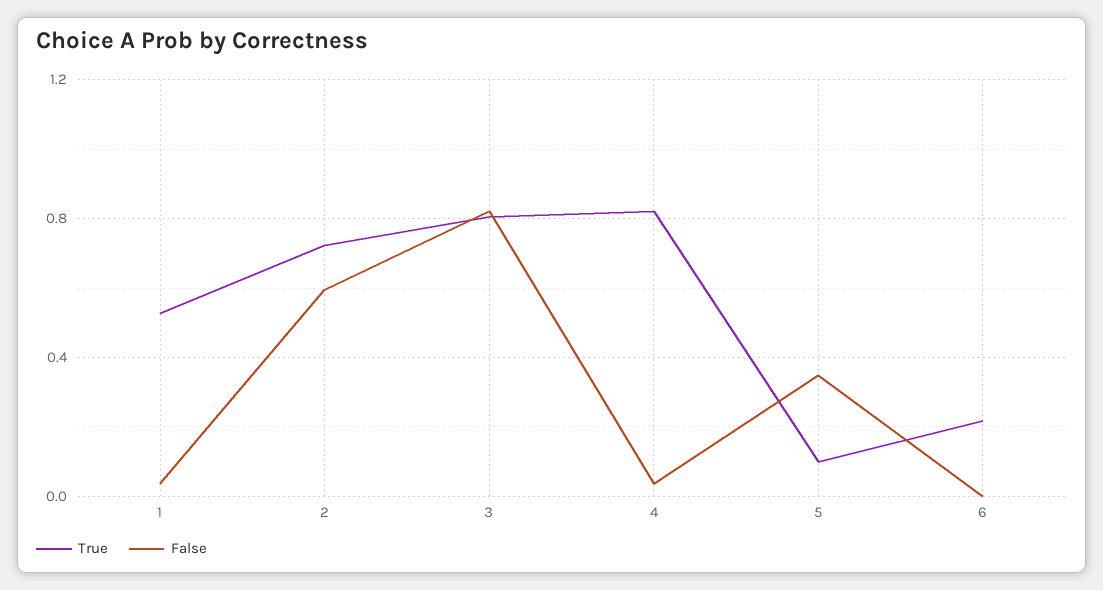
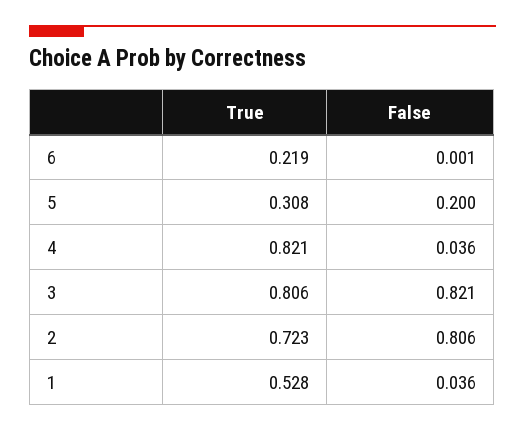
False, 2: 0.6 -> 0.806
True, 5: 0.1 -> 0.308
False, 5: 0.35 -> 0.2

